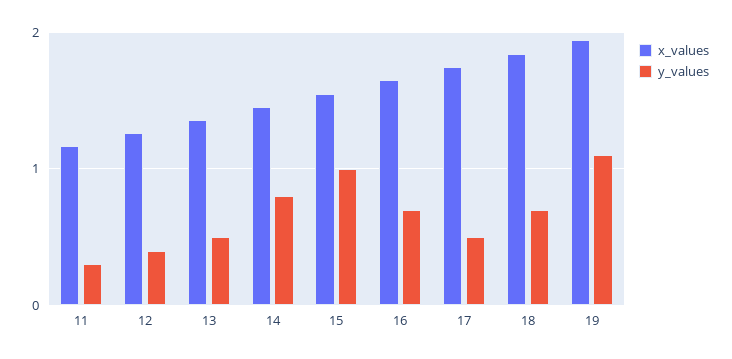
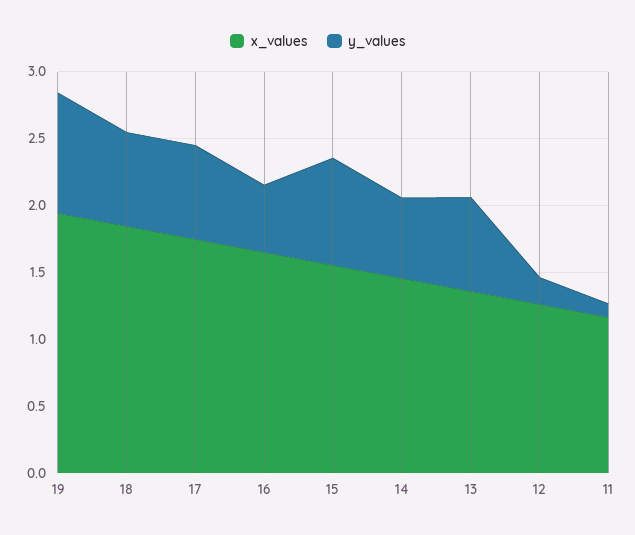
y_values, 11: 0.3 -> 0.1
y_values, 12: 0.4 -> 0.2
y_values, 13: 0.5 -> 0.7
y_values, 14: 0.8 -> 0.6
y_values, 15: 1 -> 0.8
y_values, 16: 0.7 -> 0.5
y_values, 17: 0.5 -> 0.7
y_values, 19: 1.1 -> 0.9

